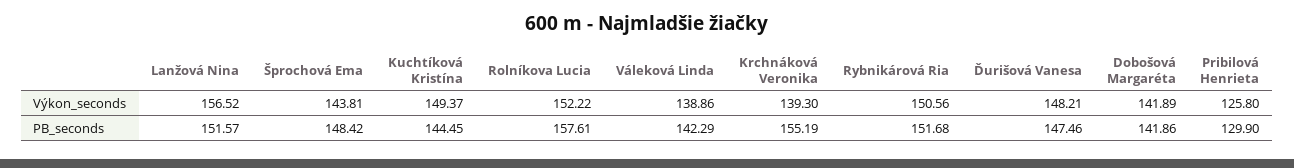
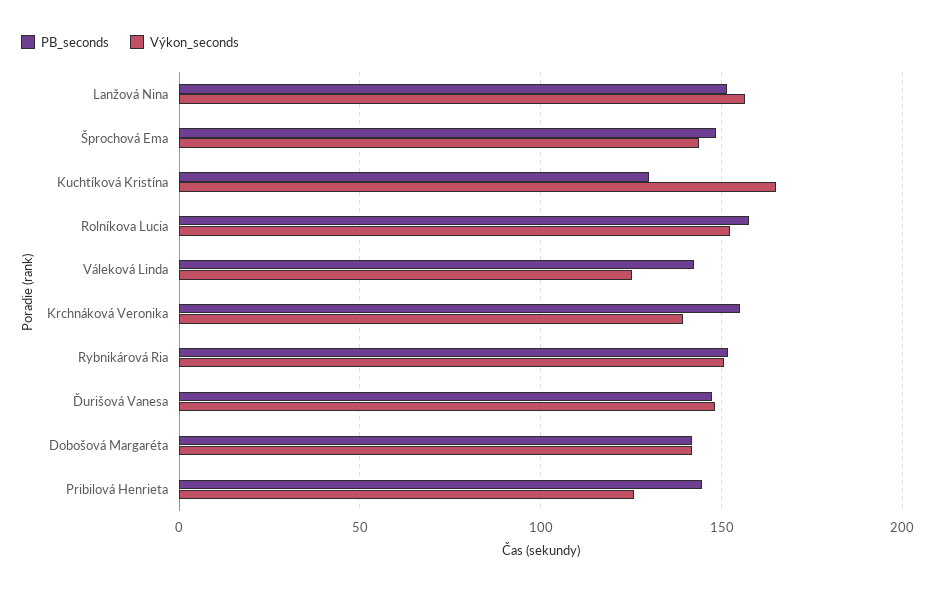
Výkon_seconds, Kuchtíková Kristína: 149.37 -> 165
Výkon_seconds, Váleková Linda: 138.86 -> 125
PB_seconds, Kuchtíková Kristína: 144.45 -> 130
PB_seconds, Pribilová Henrieta: 129.9 -> 145

